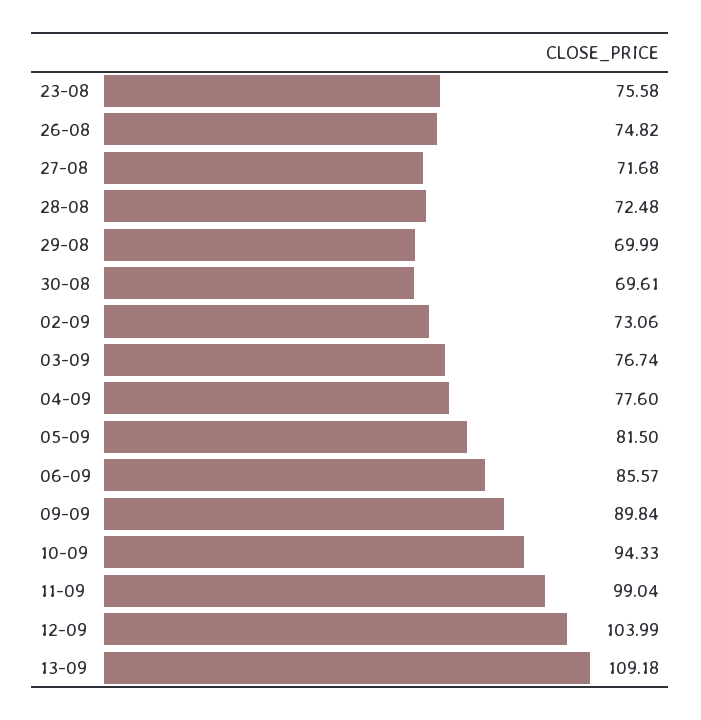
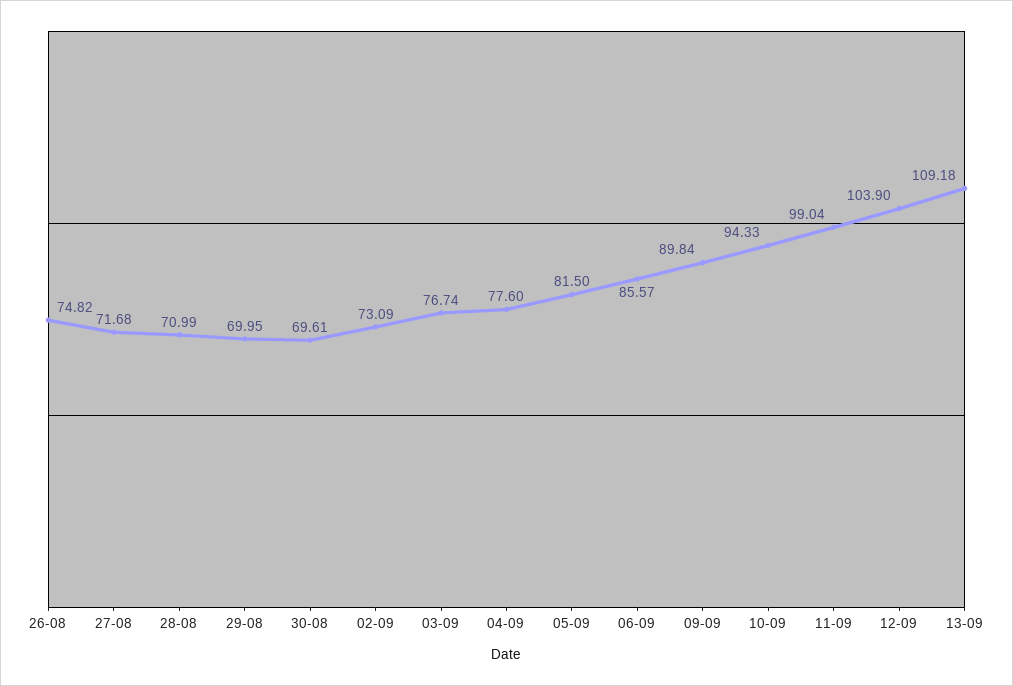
23-08: 75.58 -> none
28-08: 72.48 -> 70.99
29-08: 69.99 -> 69.95
02-09: 73.06 -> 73.09
12-09: 103.99 -> 103.9

